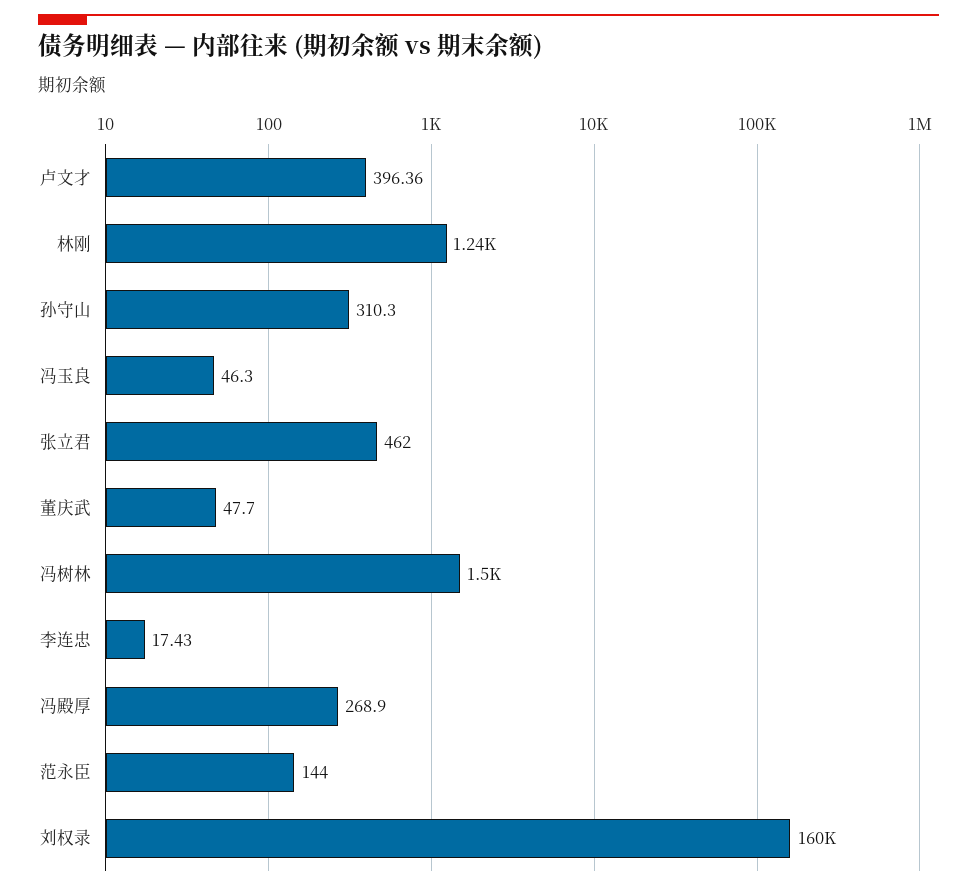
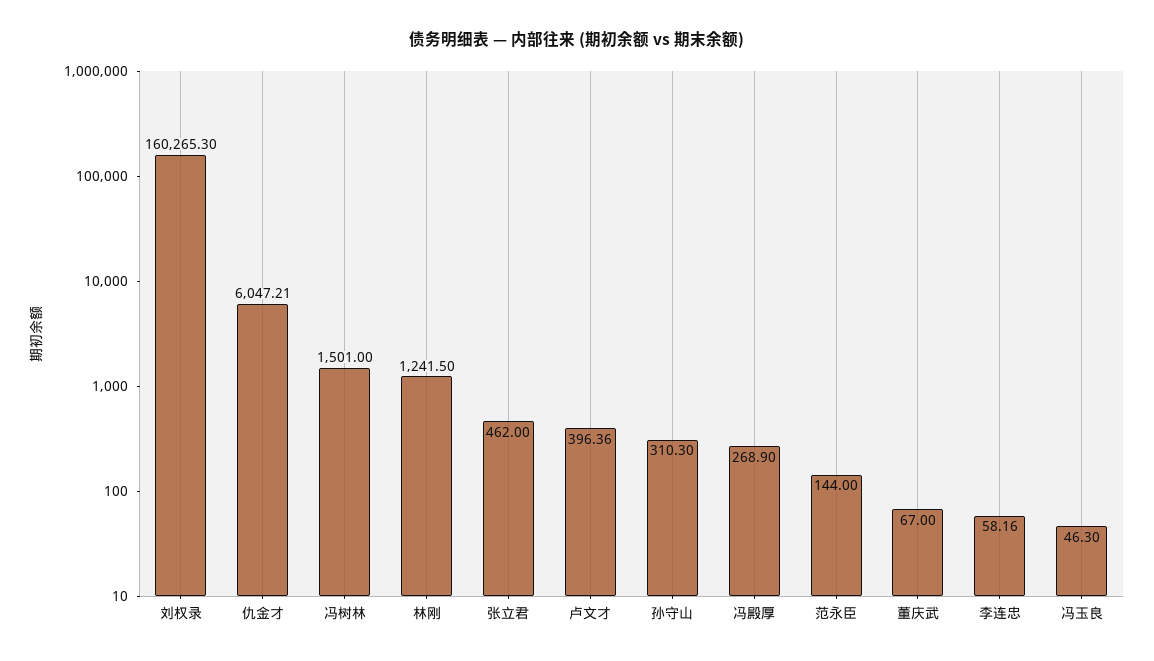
董庆武: 47.7 -> 67
李连忠: 17.43 -> 58.16
仇金才: none -> 6047.21

